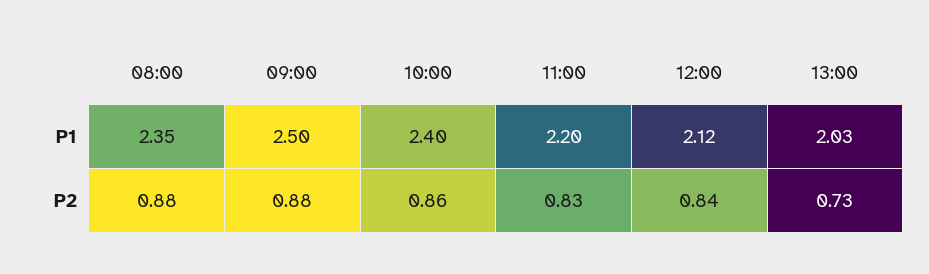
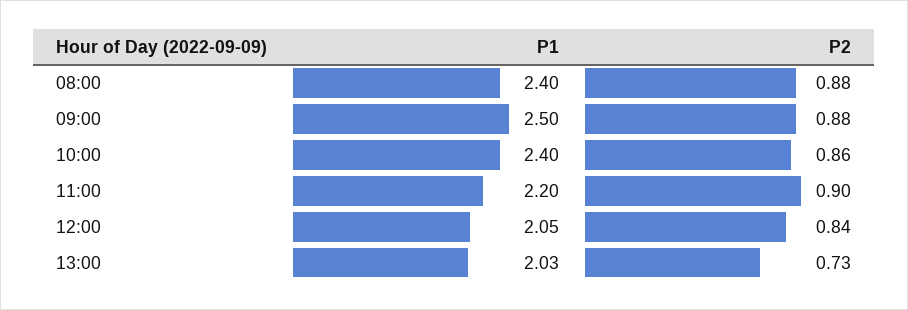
08:00, P1: 2.35 -> 2.4
12:00, P1: 2.12 -> 2.05
11:00, P2: 0.83 -> 0.9

